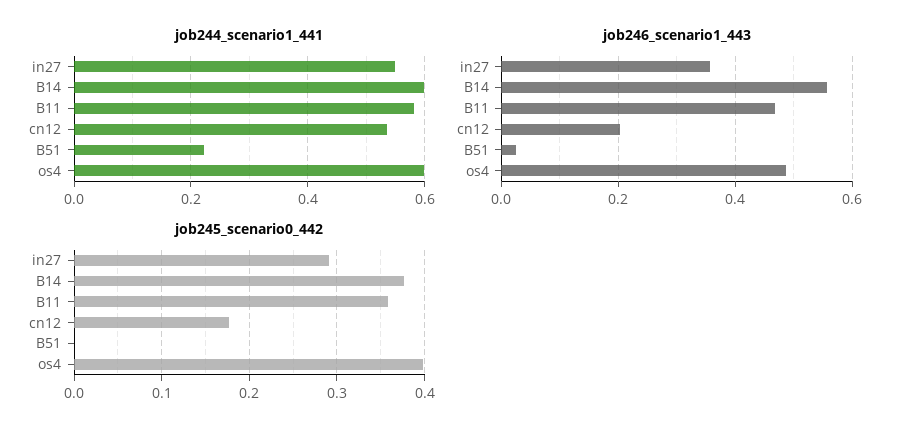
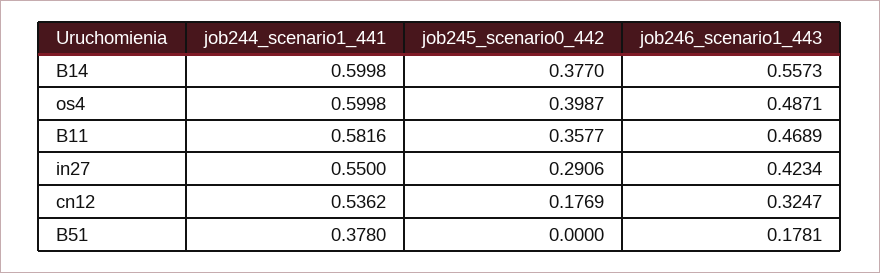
job244_scenario1_441, B51: 0.22 -> 0.378
job246_scenario1_443, in27: 0.36 -> 0.4234
job246_scenario1_443, cn12: 0.2 -> 0.3247
job246_scenario1_443, B51: 0.02 -> 0.1781

